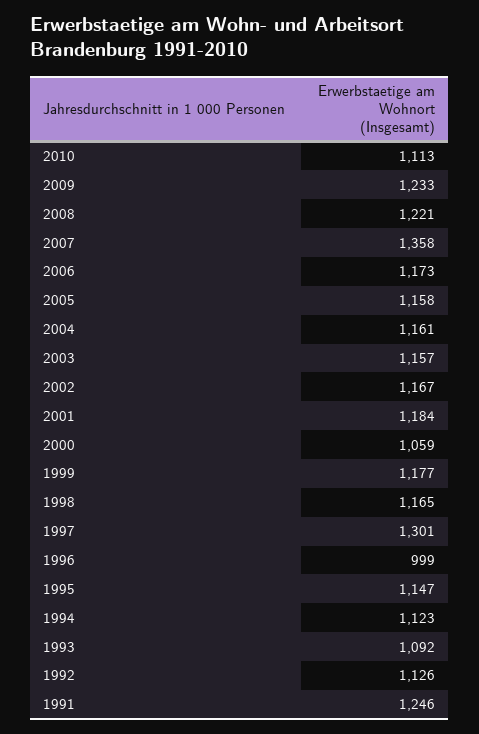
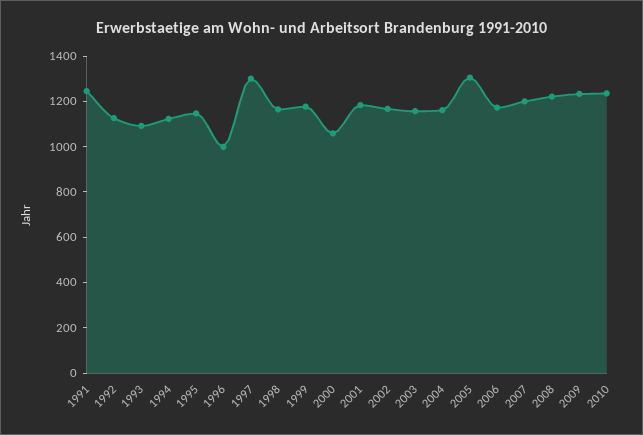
2010: 1113 -> 1250
2007: 1358 -> 1200
2005: 1158 -> 1300

